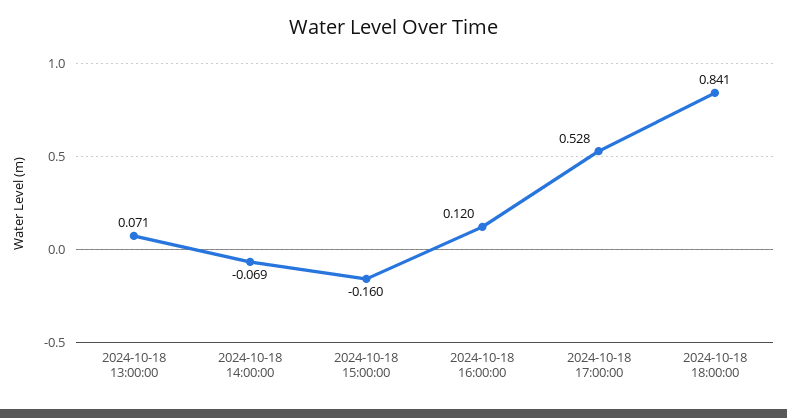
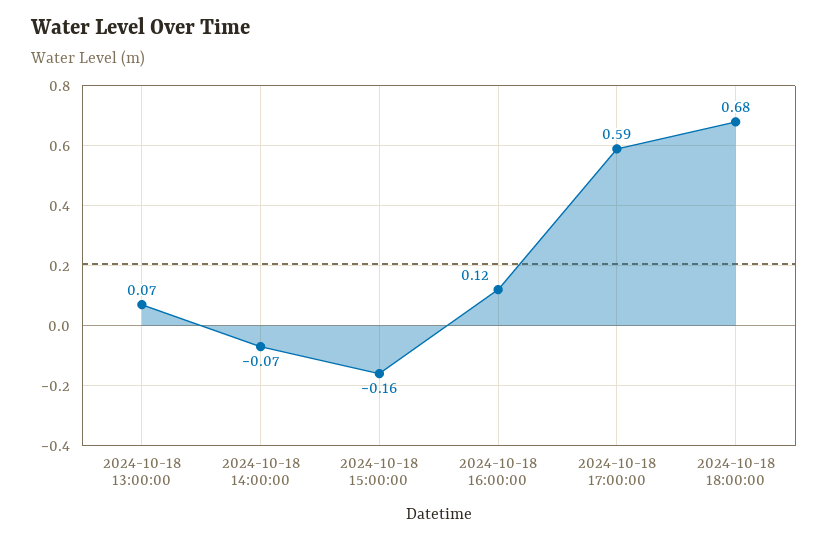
2024-10-18 17:00:00: 0.528 -> 0.59
2024-10-18 18:00:00: 0.841 -> 0.68

